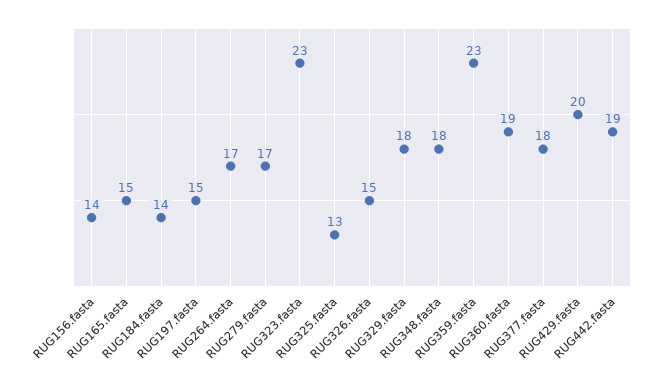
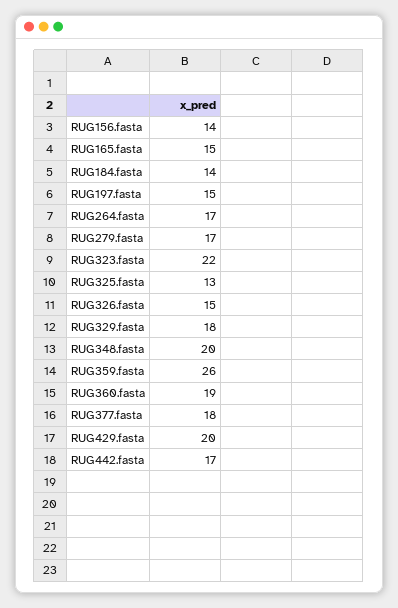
RUG323.fasta: 23 -> 22
RUG348.fasta: 18 -> 20
RUG359.fasta: 23 -> 26
RUG442.fasta: 19 -> 17

